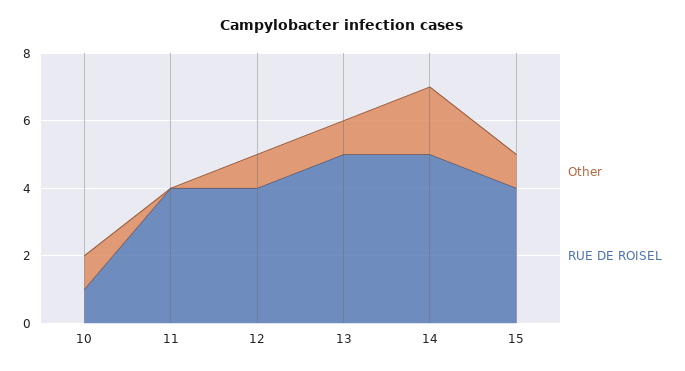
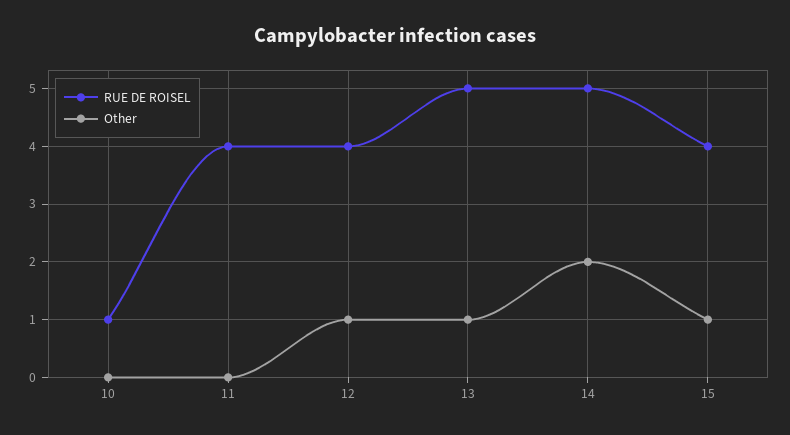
Other, 10: 1 -> 0

